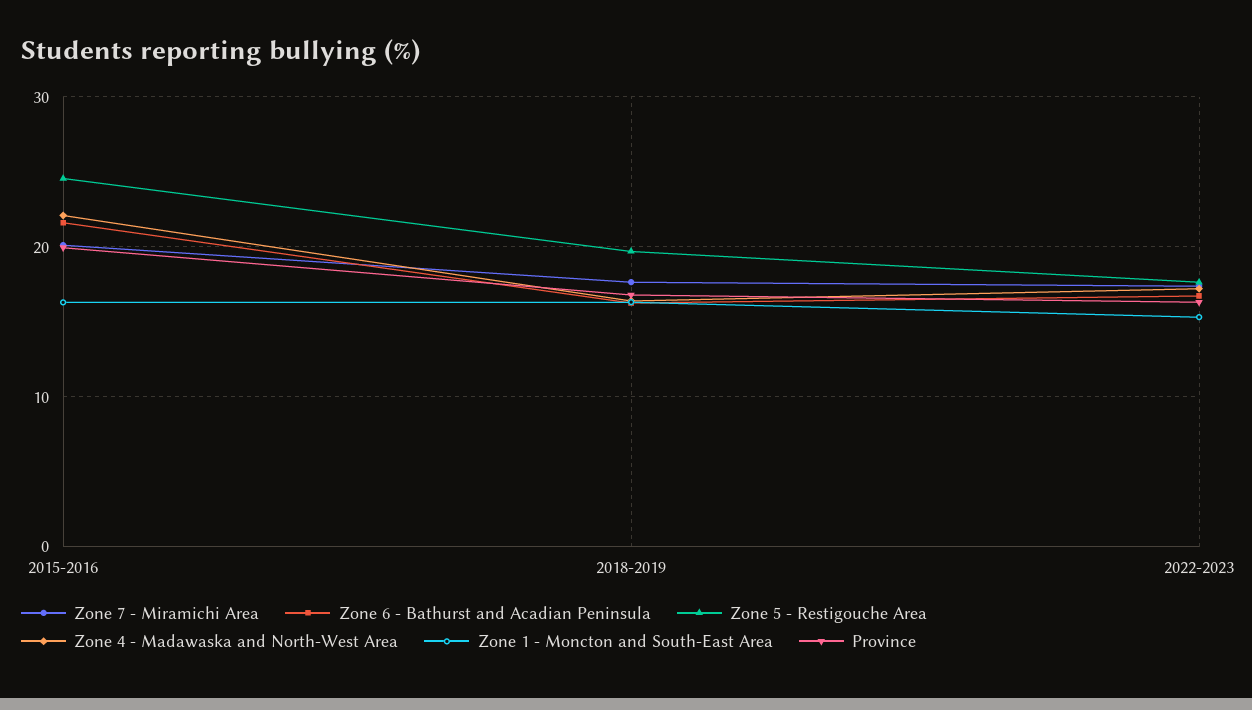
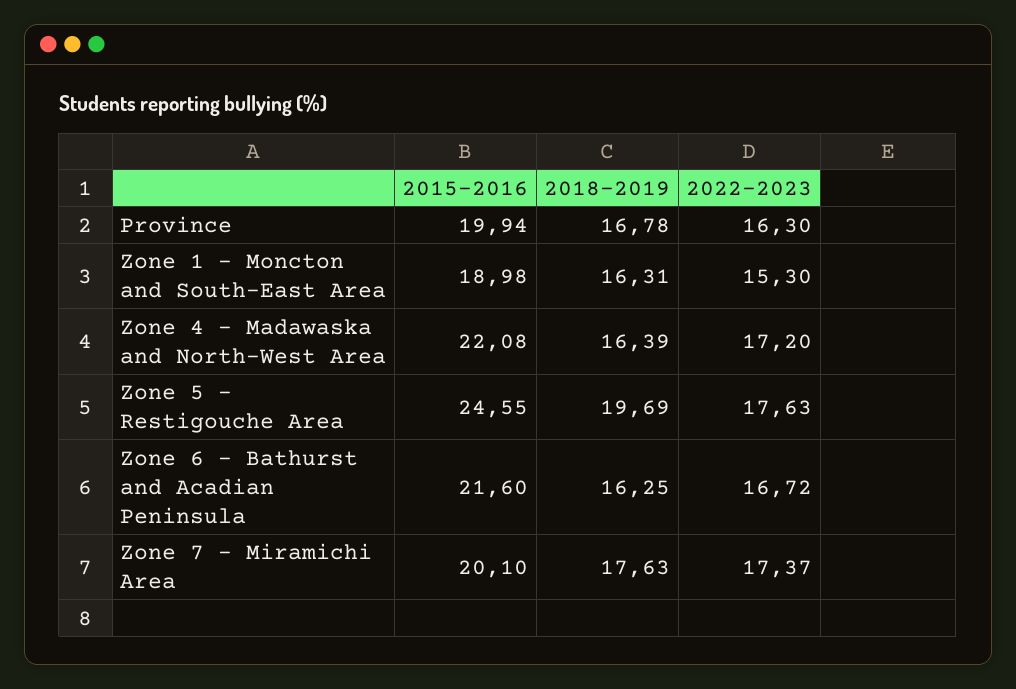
Zone 1 - Moncton and South-East Area, 2015-2016: 16 -> 18.98

